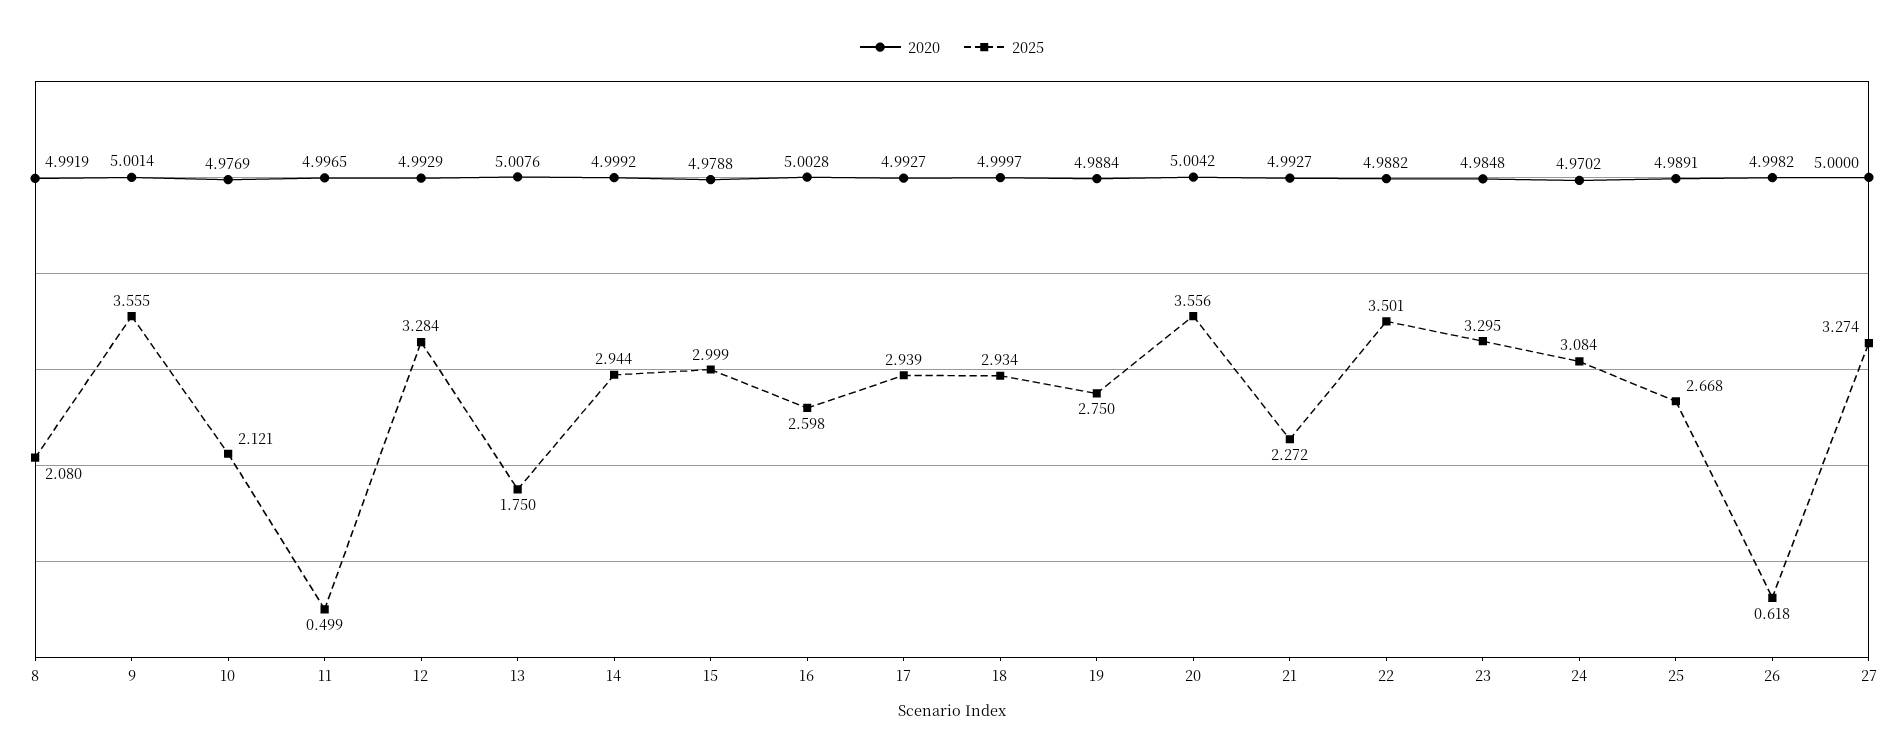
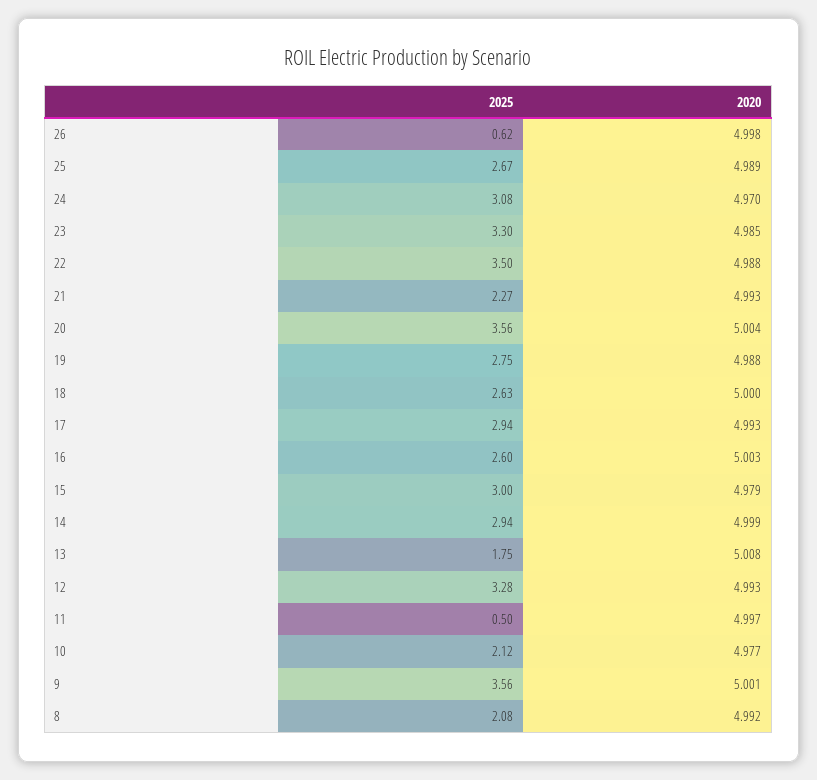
2025, 18: 2.934 -> 2.63
2020, 27: 5 -> none
2025, 27: 3.274 -> none

